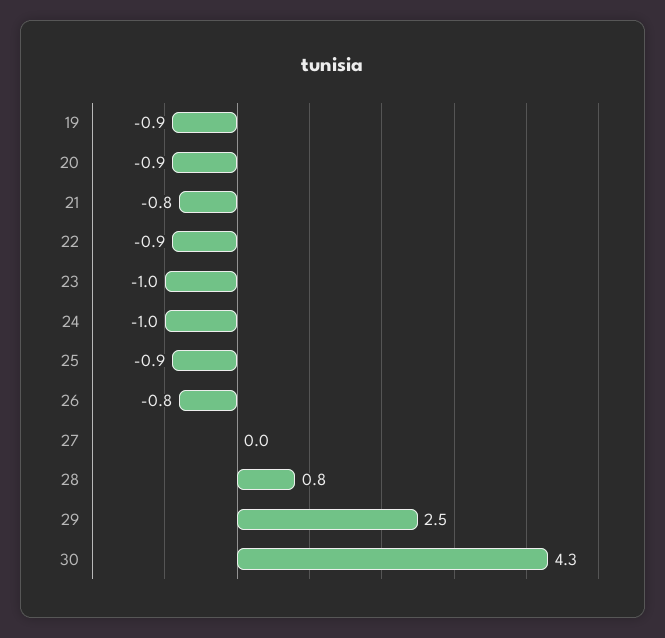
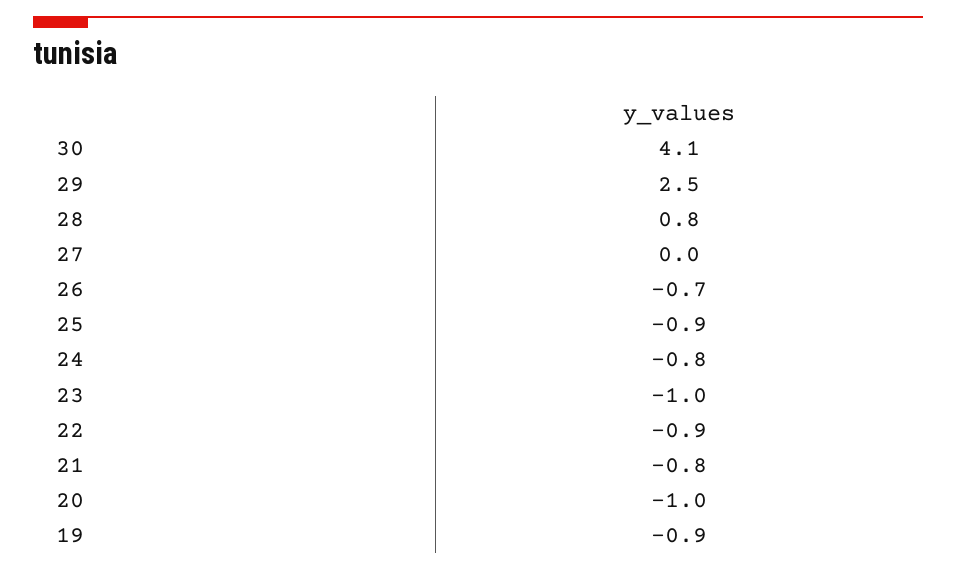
20: -0.9 -> -1
24: -1 -> -0.8
26: -0.8 -> -0.7
30: 4.3 -> 4.1

